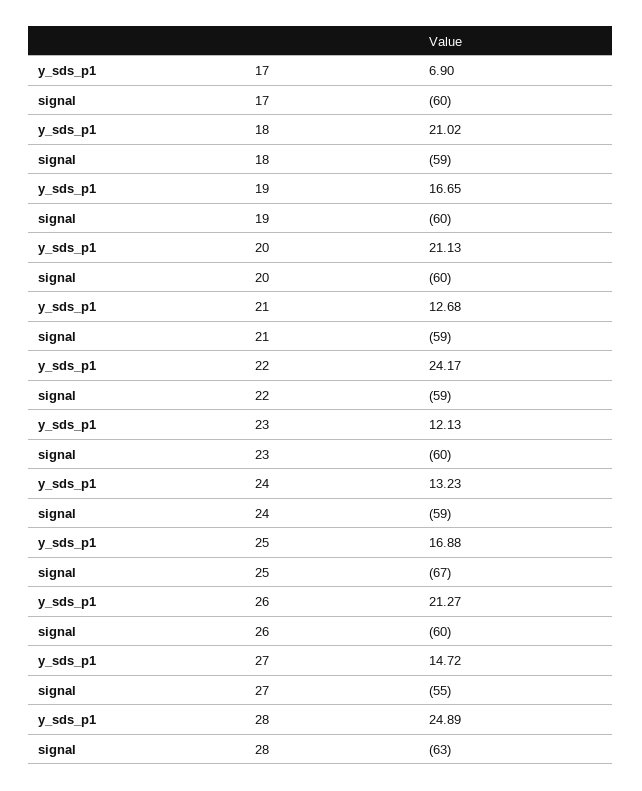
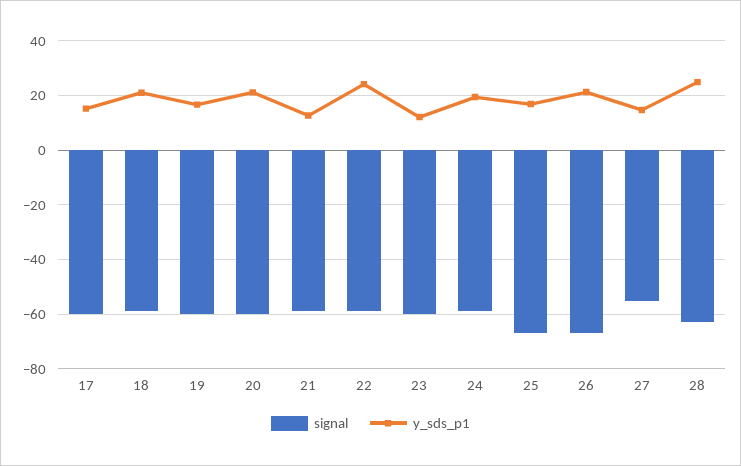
y_sds_p1, 17: 6.9 -> 15
y_sds_p1, 24: 13.23 -> 20
signal, 26: -60 -> -67.5

